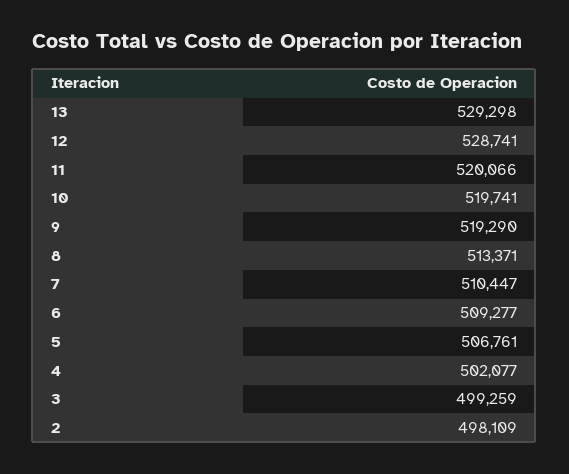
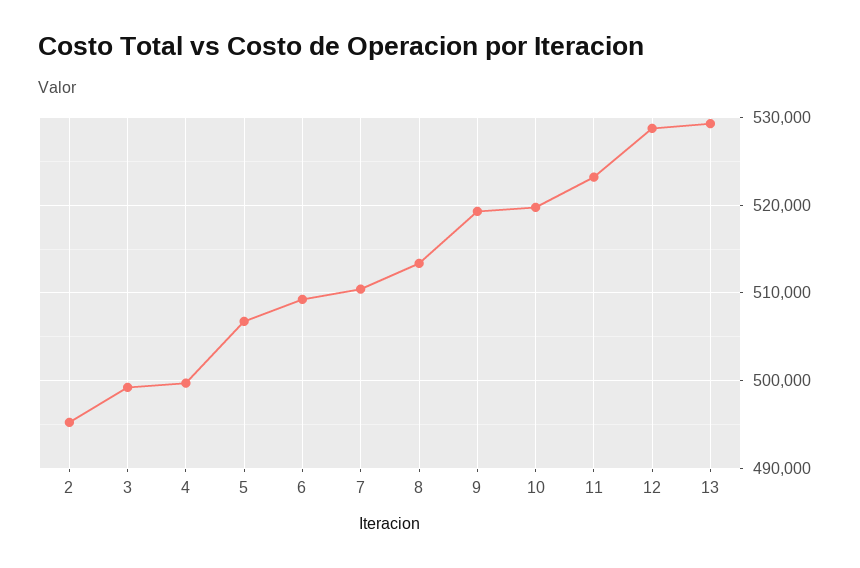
11: 520066 -> 523000
4: 502077 -> 500000
2: 498109 -> 495000

